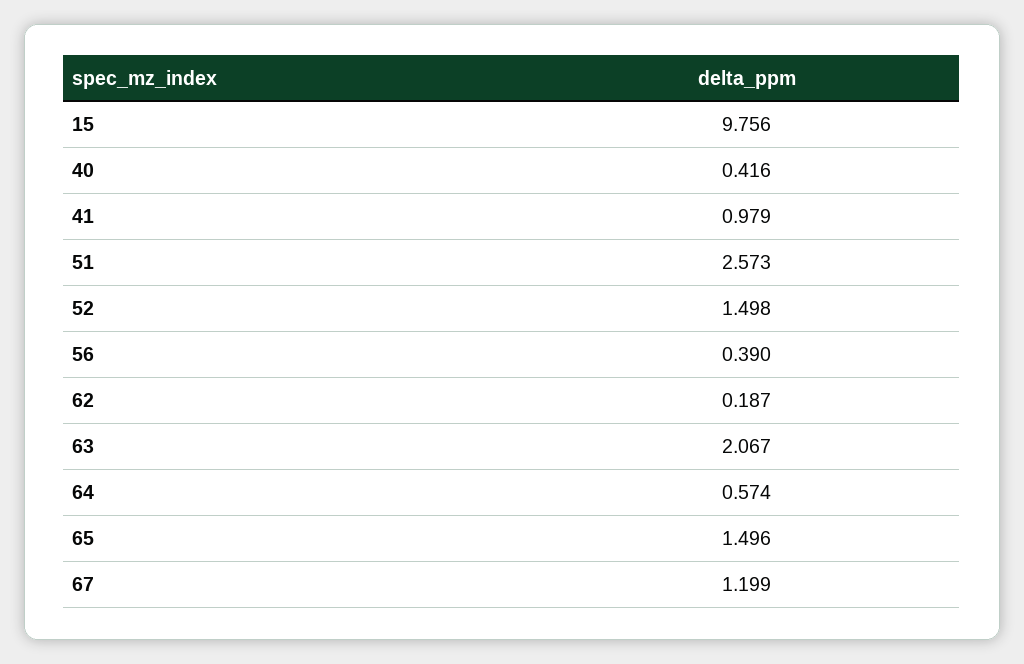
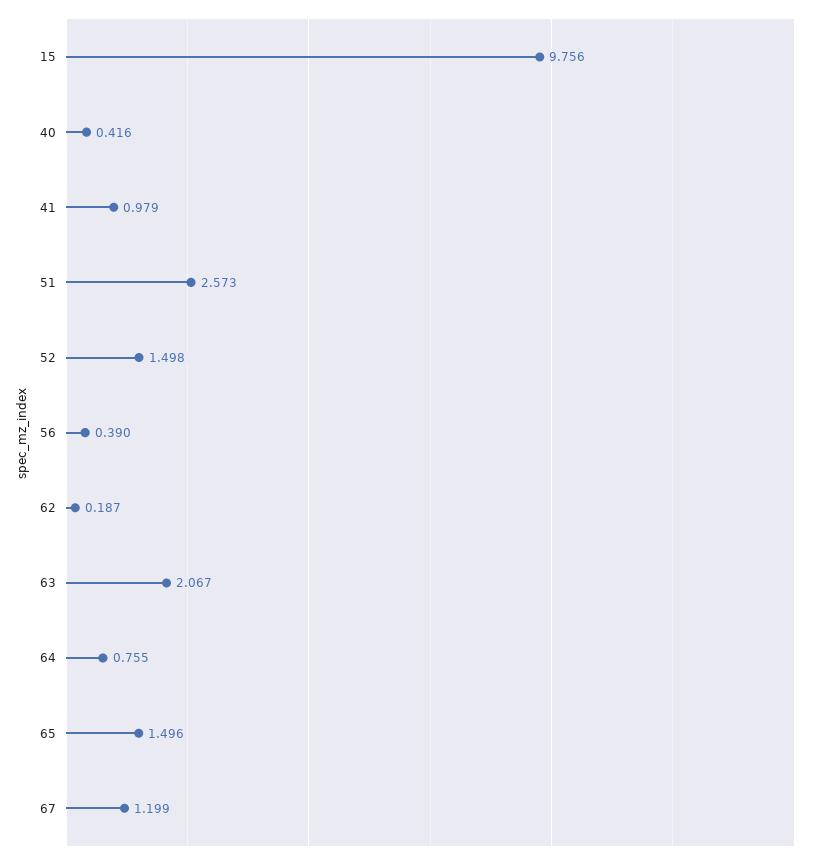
64: 0.574 -> 0.755

